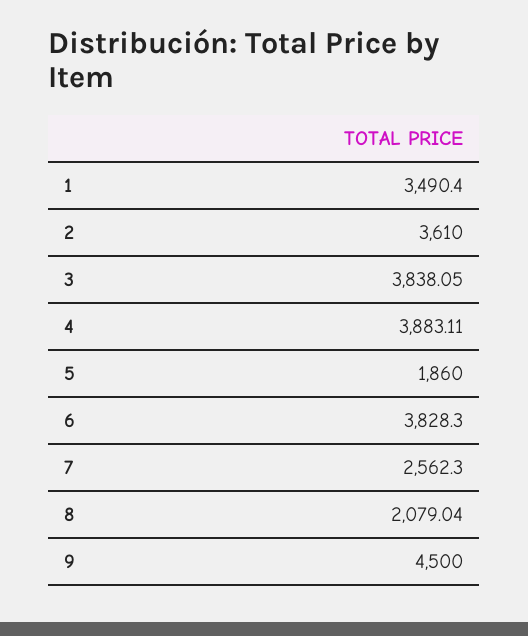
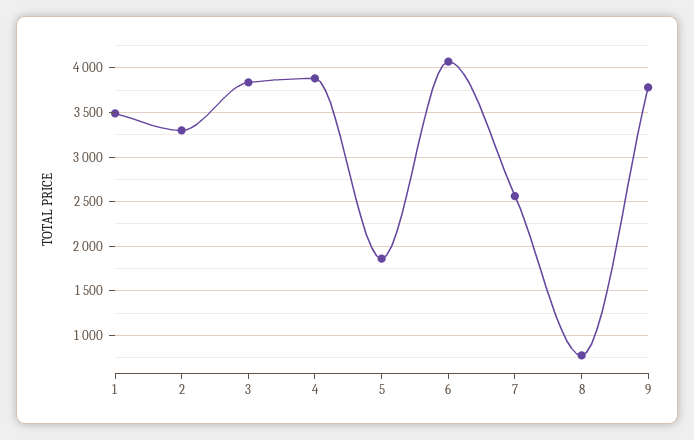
2: 3610 -> 3300
6: 3828.3 -> 4100
8: 2079.04 -> 800
9: 4500 -> 3800

